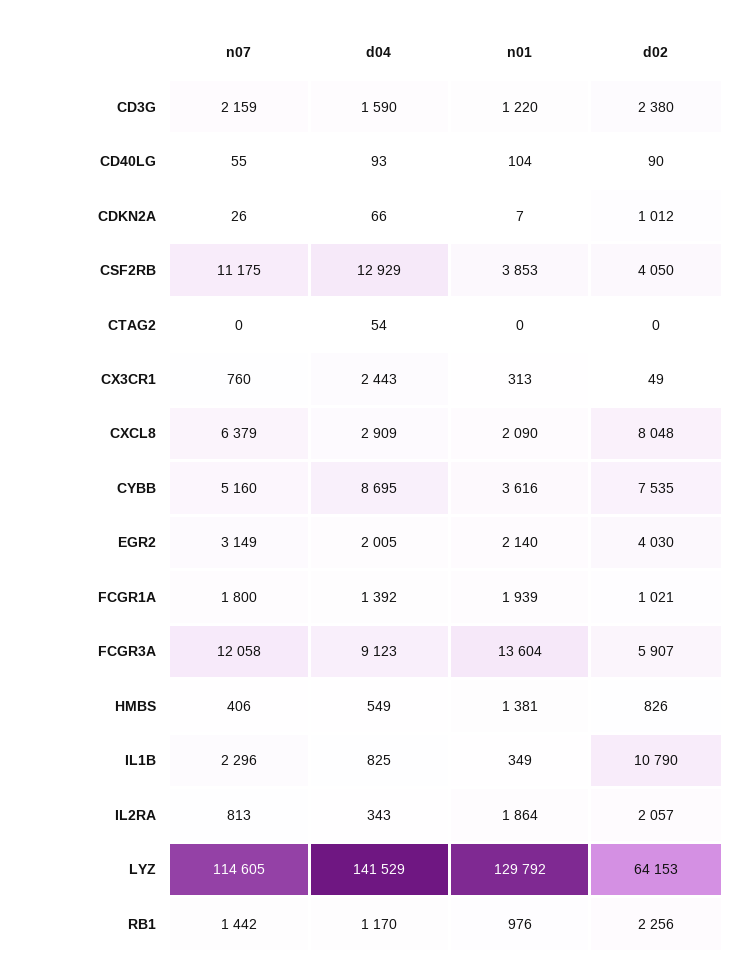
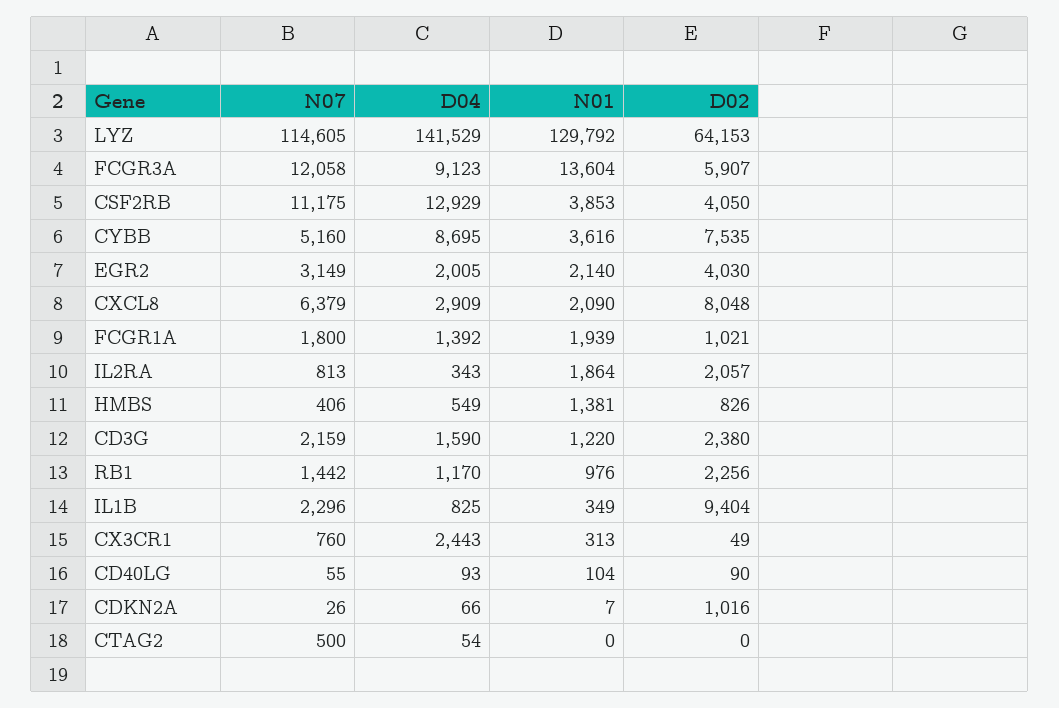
d02, CDKN2A: 1012 -> 1016
n07, CTAG2: 0 -> 500
d02, IL1B: 10790 -> 9404

